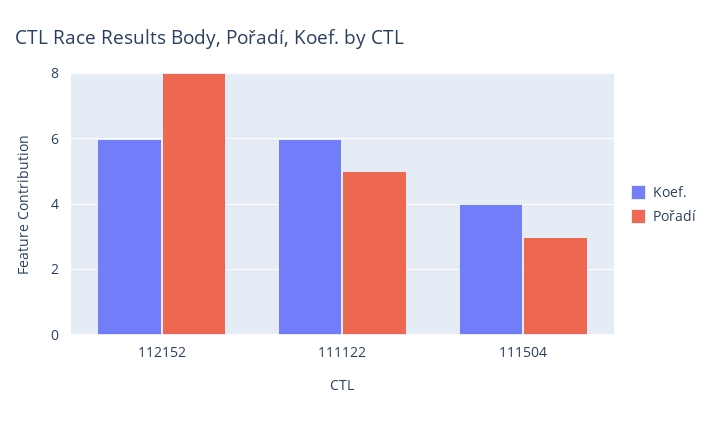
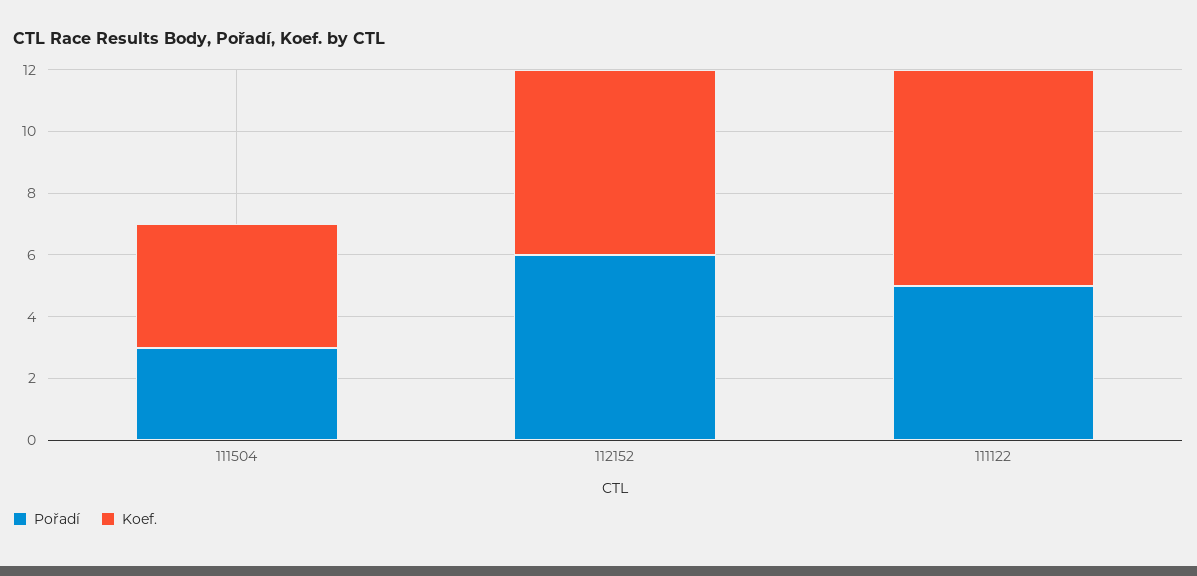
Pořadí, 112152: 8 -> 6
Koef., 111122: 6 -> 7

